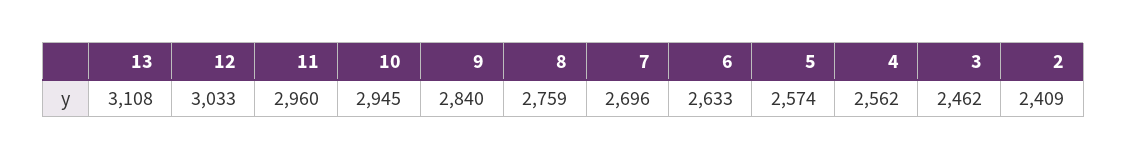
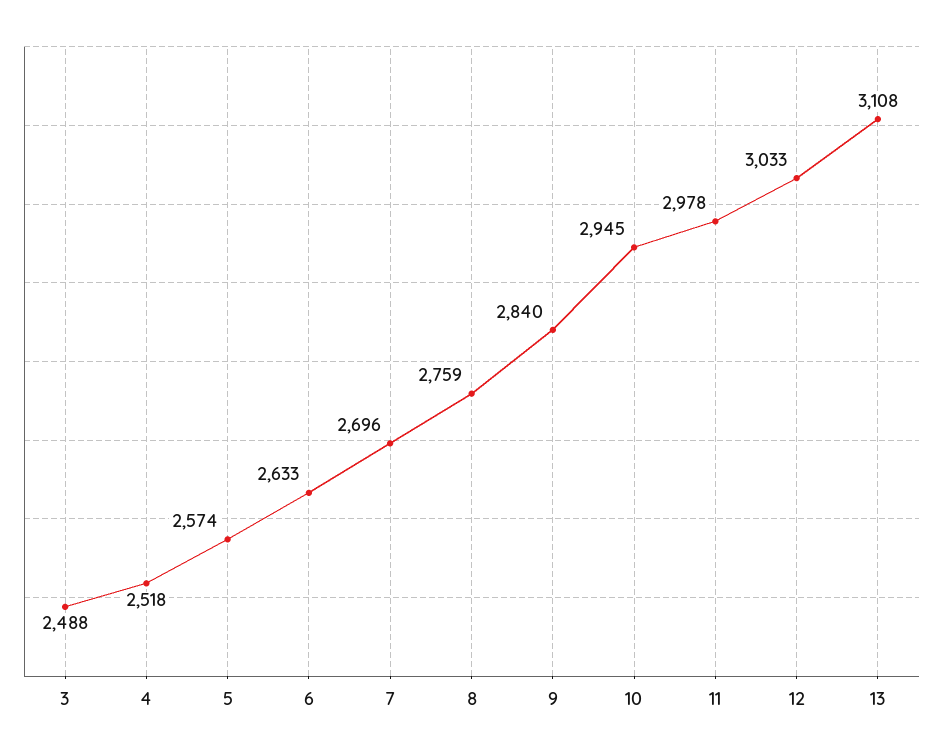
11: 2960 -> 2978
4: 2562 -> 2518
3: 2462 -> 2488
2: 2409 -> none

